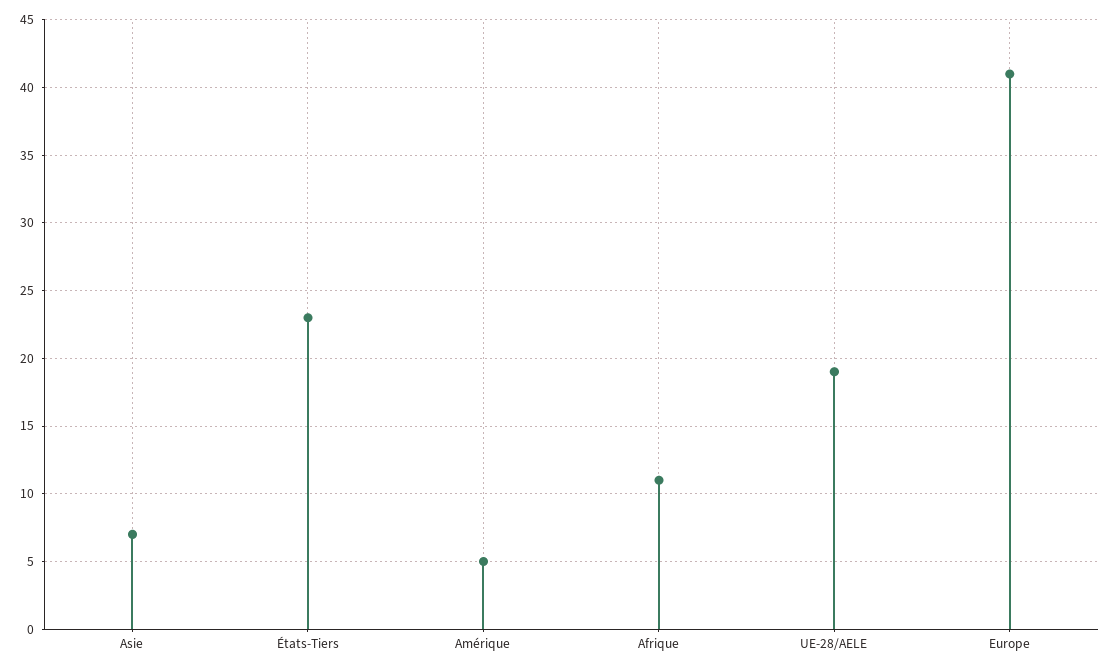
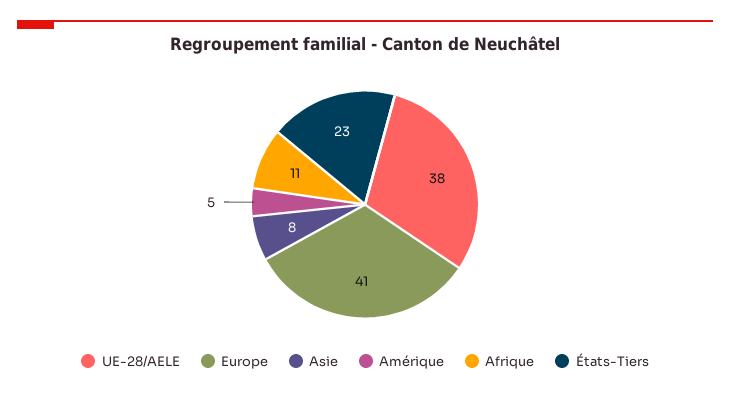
Asie: 7 -> 8
UE-28/AELE: 19 -> 38

